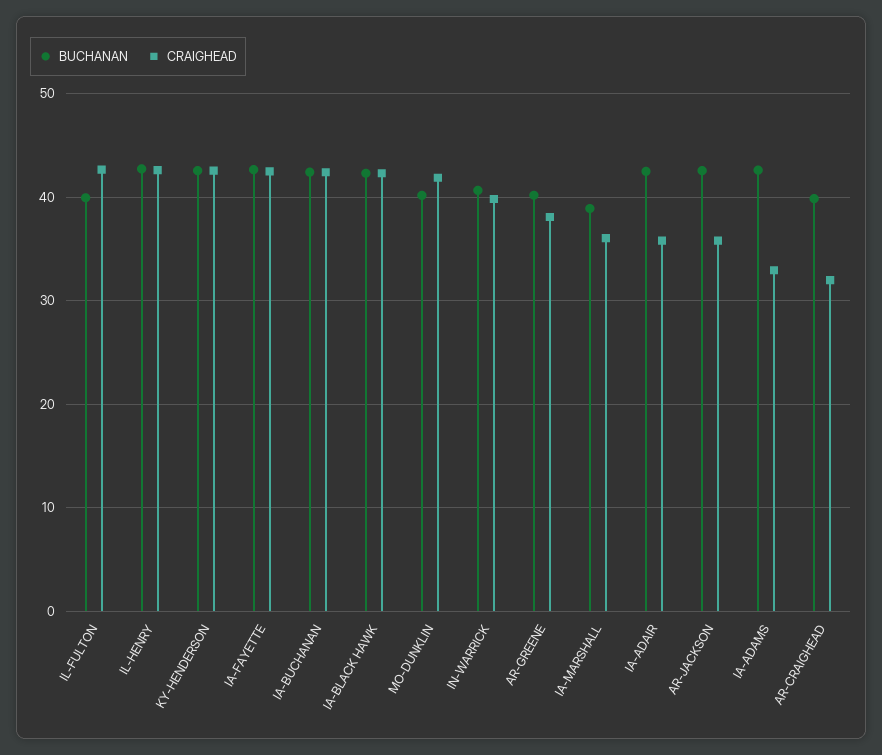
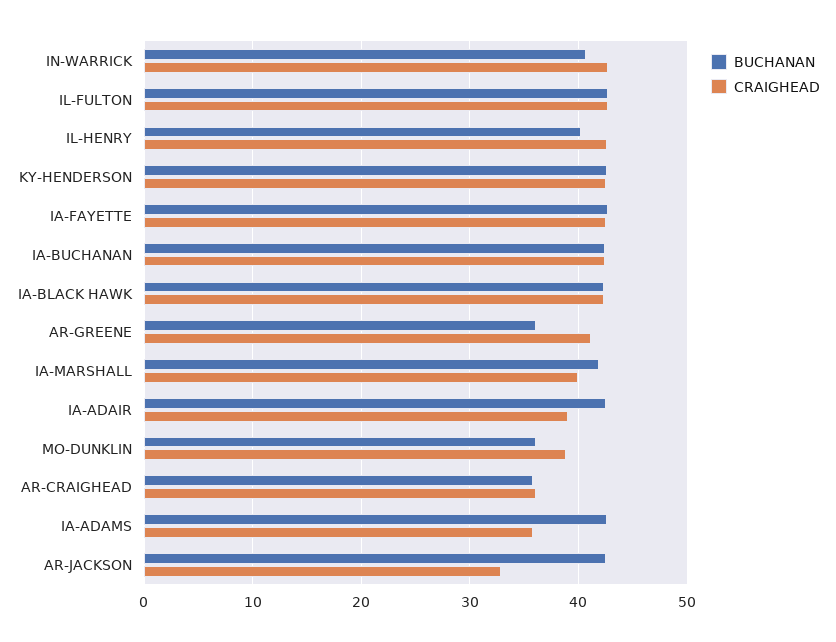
BUCHANAN, IL-FULTON: 40 -> 43
BUCHANAN, IL-HENRY: 43 -> 40
BUCHANAN, MO-DUNKLIN: 40 -> 36
CRAIGHEAD, MO-DUNKLIN: 42 -> 39
CRAIGHEAD, IN-WARRICK: 40 -> 43
BUCHANAN, AR-GREENE: 40 -> 36
CRAIGHEAD, AR-GREENE: 38 -> 41
BUCHANAN, IA-MARSHALL: 39 -> 42
CRAIGHEAD, IA-MARSHALL: 36 -> 40
CRAIGHEAD, IA-ADAIR: 36 -> 39
CRAIGHEAD, AR-JACKSON: 36 -> 33
CRAIGHEAD, IA-ADAMS: 33 -> 36
BUCHANAN, AR-CRAIGHEAD: 40 -> 36
CRAIGHEAD, AR-CRAIGHEAD: 32 -> 36

